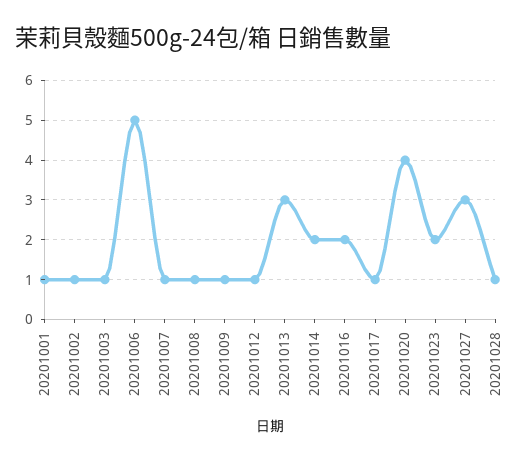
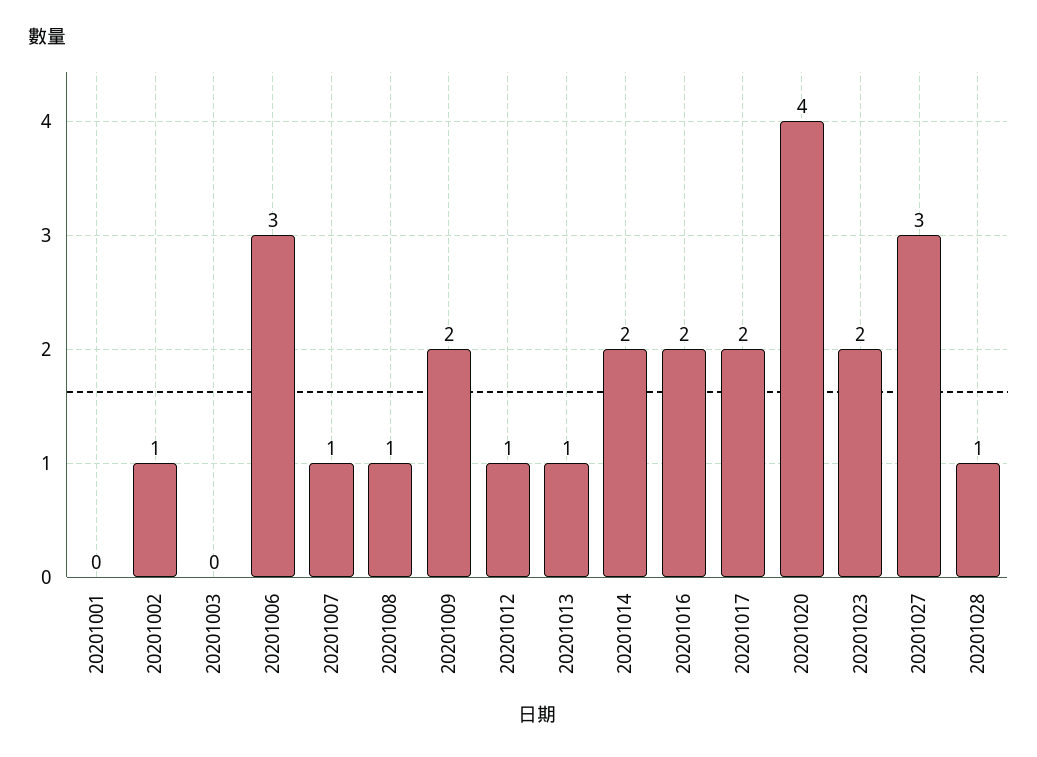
20201001: 1 -> 0
20201003: 1 -> 0
20201006: 5 -> 3
20201009: 1 -> 2
20201013: 3 -> 1
20201017: 1 -> 2

